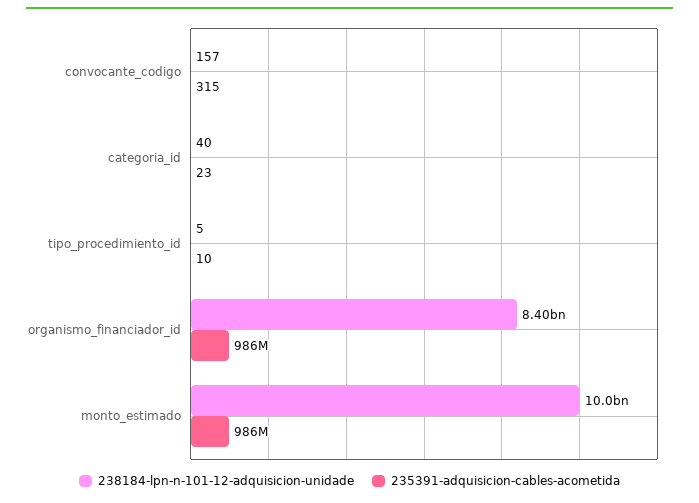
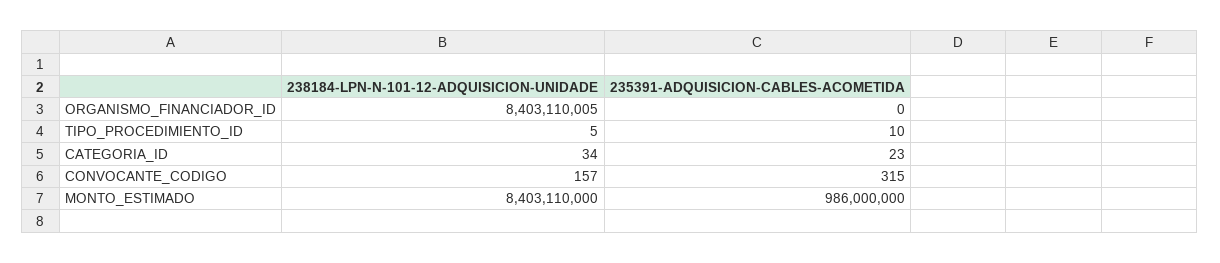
238184-lpn-n-101-12-adquisicion-unidade, categoria_id: 40 -> 34
235391-adquisicion-cables-acometida, organismo_financiador_id: 986000000 -> 0
238184-lpn-n-101-12-adquisicion-unidade, monto_estimado: 10000000000 -> 8403110000

